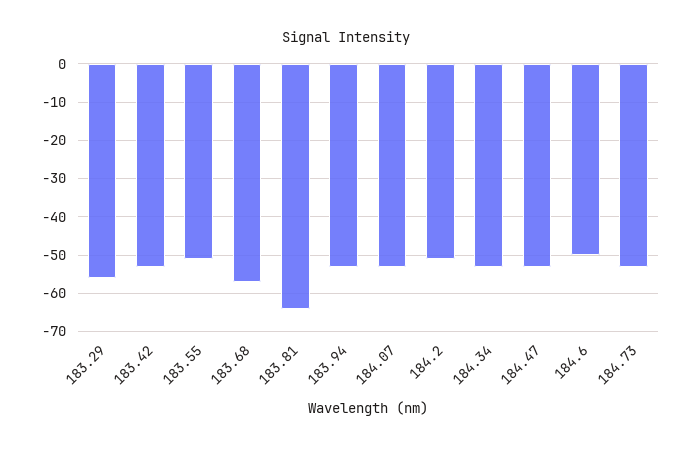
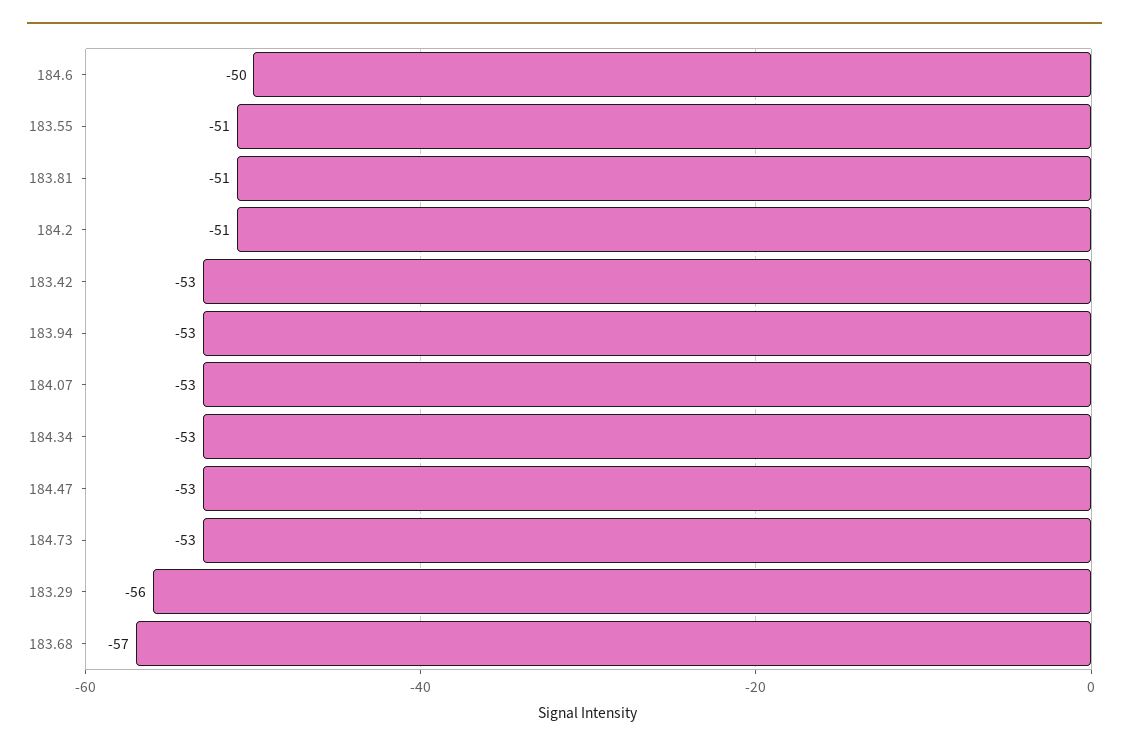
183.81: -65 -> -51

